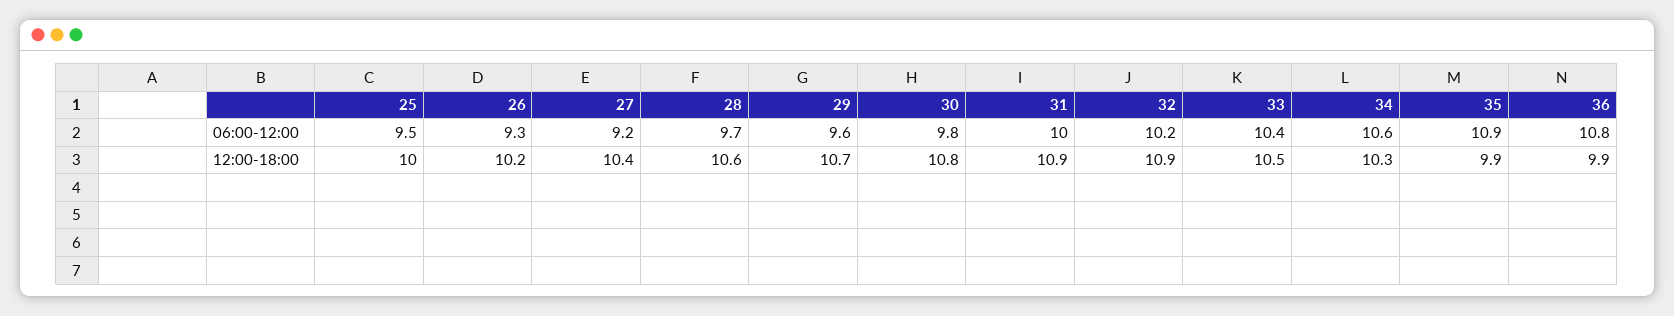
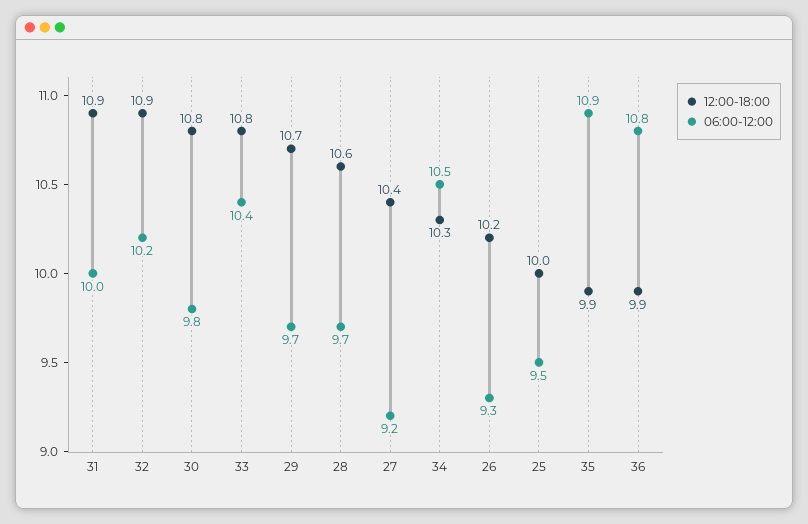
06:00-12:00, 29: 9.6 -> 9.7
06:00-12:00, 34: 10.6 -> 10.5
12:00-18:00, 33: 10.5 -> 10.8

